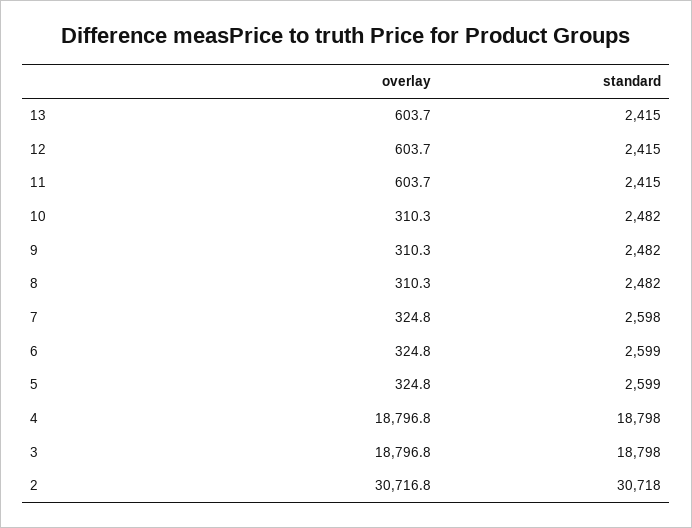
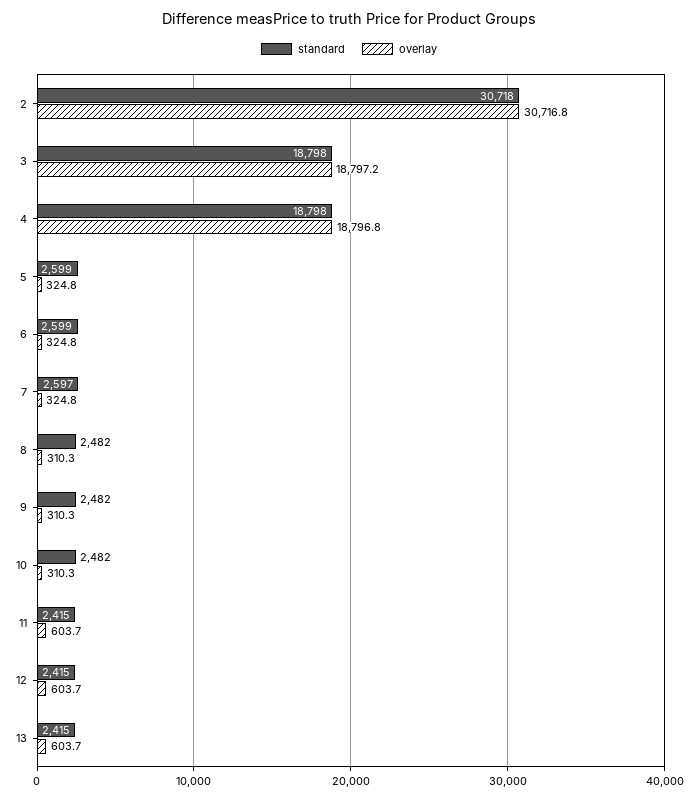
standard, 7: 2598 -> 2597
overlay, 3: 18796.8 -> 18797.2

